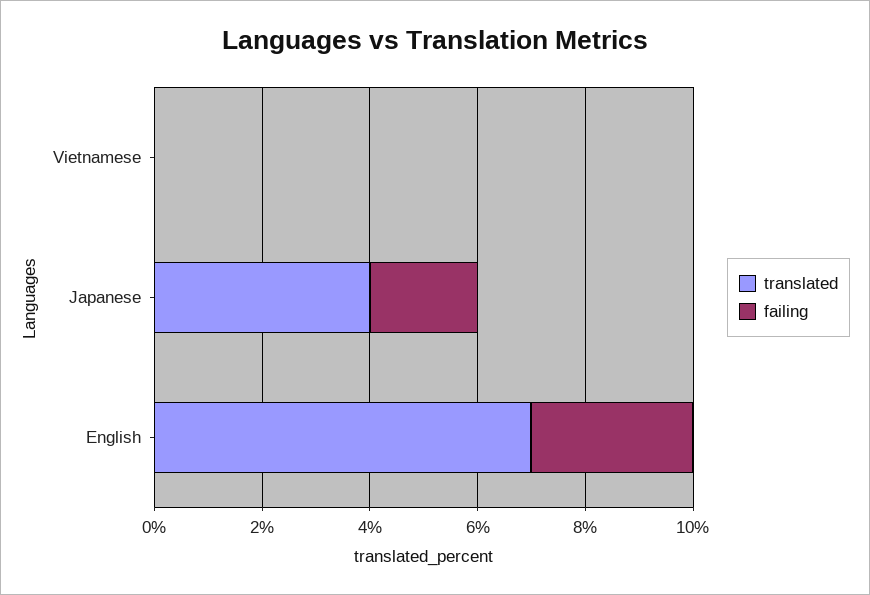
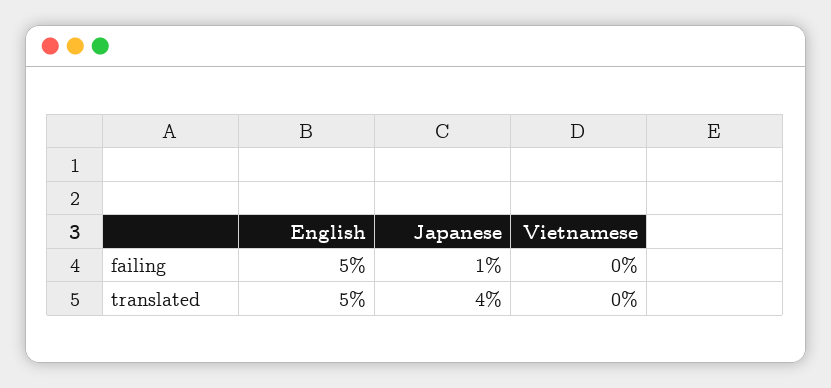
failing, Japanese: 2 -> 1
translated, English: 7 -> 5
failing, English: 3 -> 5

